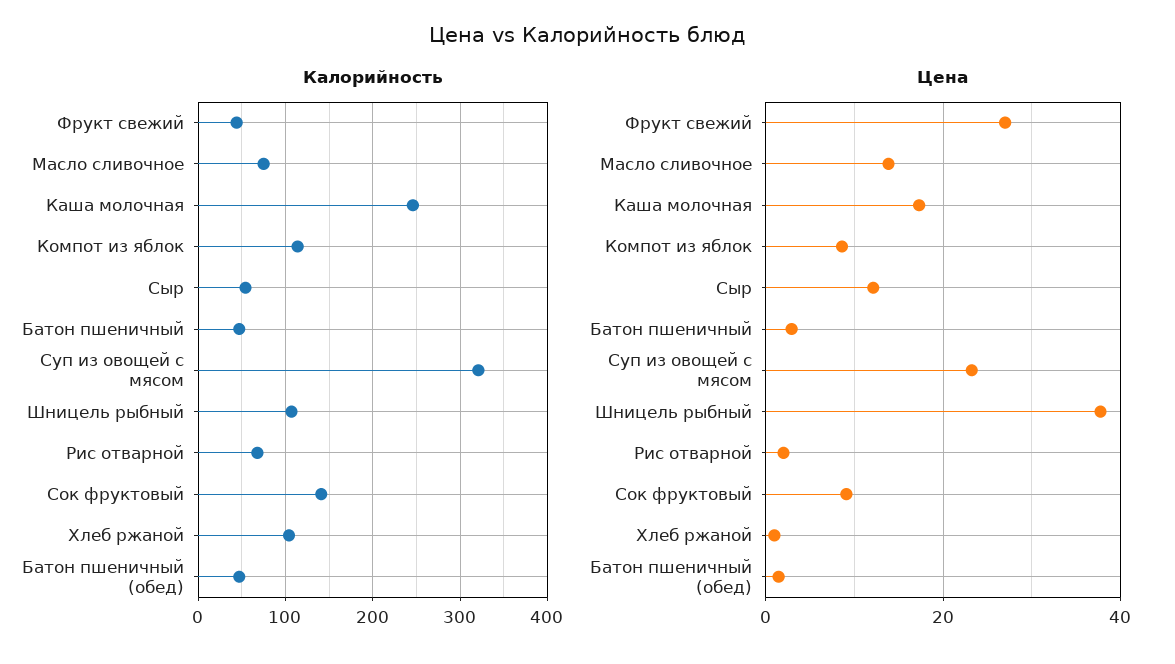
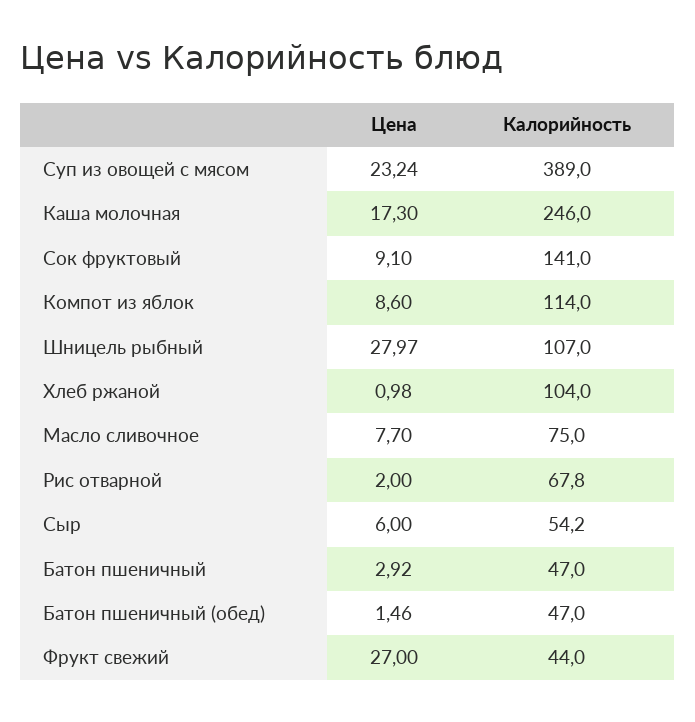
Калорийность, Суп из овощей с мясом: 320 -> 389
Цена, Масло сливочное: 14 -> 7.7
Цена, Сыр: 12 -> 6
Цена, Шницель рыбный: 38 -> 27.97

